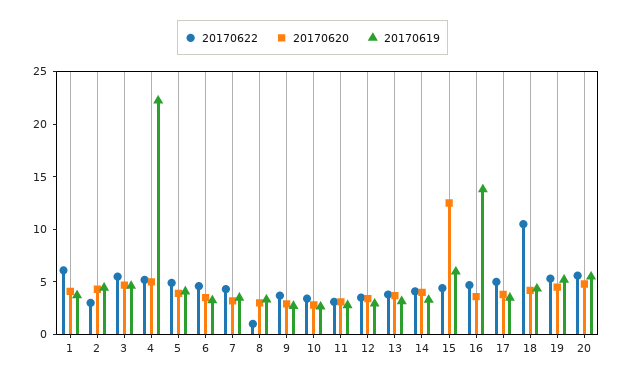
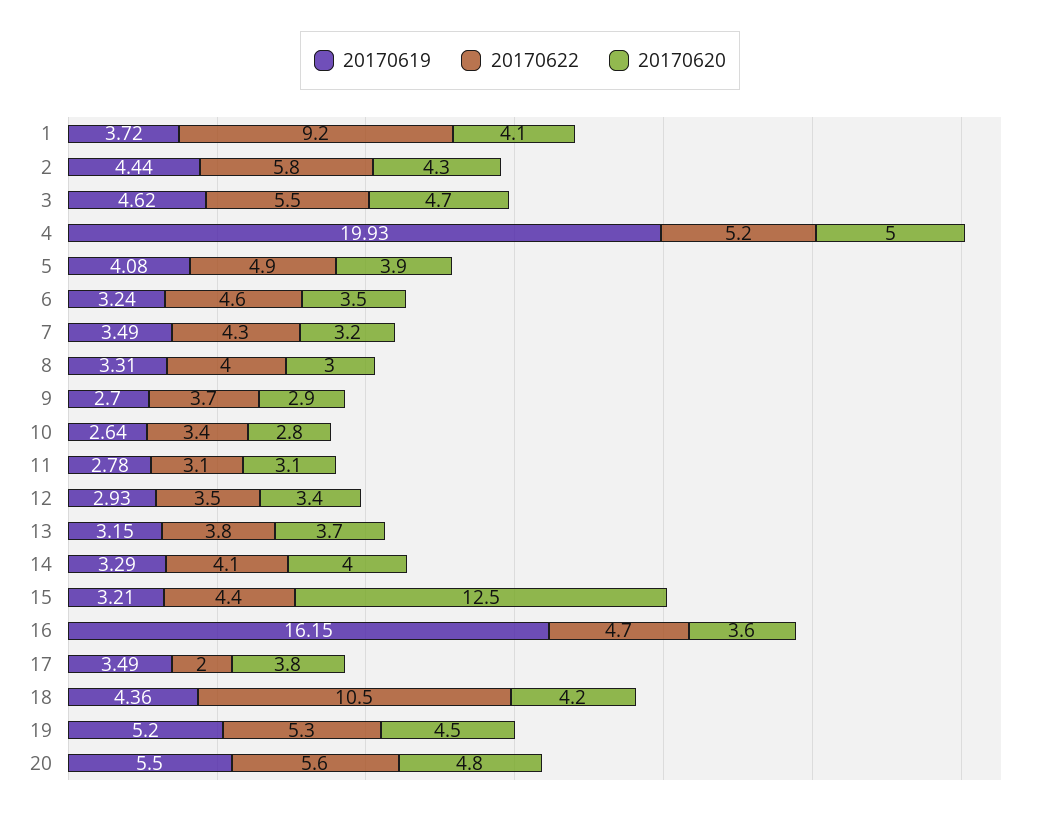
20170622, 1: 6 -> 9.2
20170622, 2: 3 -> 5.8
20170619, 4: 22 -> 19.93
20170622, 8: 1 -> 4
20170619, 15: 6 -> 3.21
20170619, 16: 14 -> 16.15
20170622, 17: 5 -> 2

